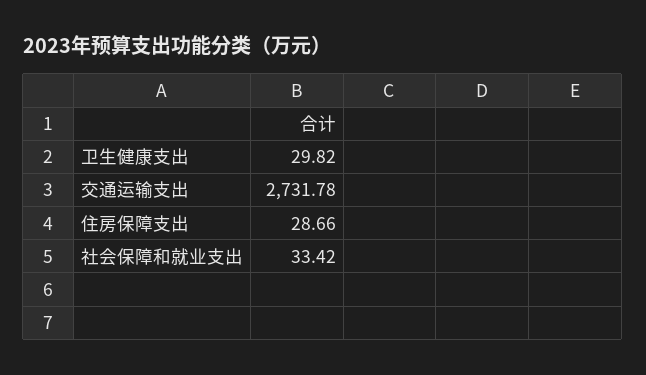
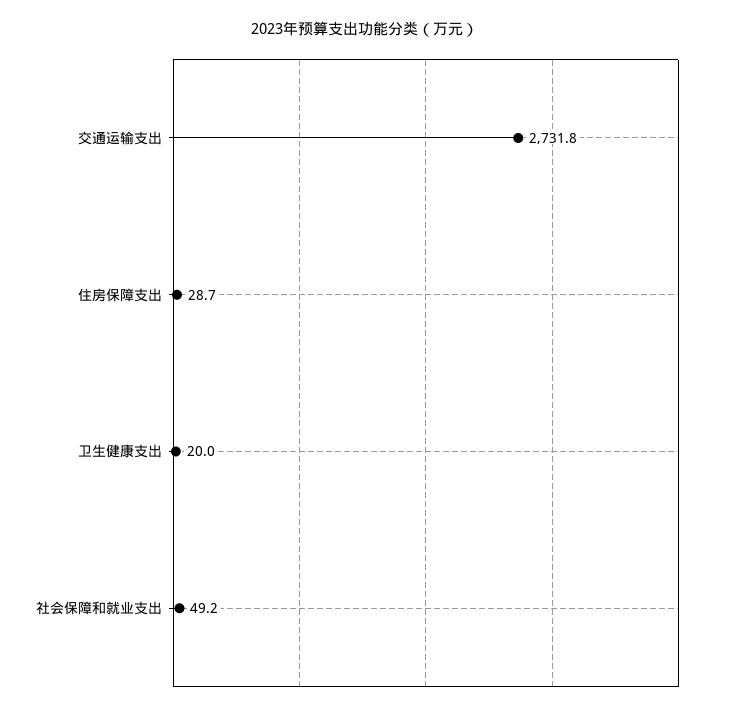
卫生健康支出: 29.82 -> 20
社会保障和就业支出: 33.42 -> 49.2

